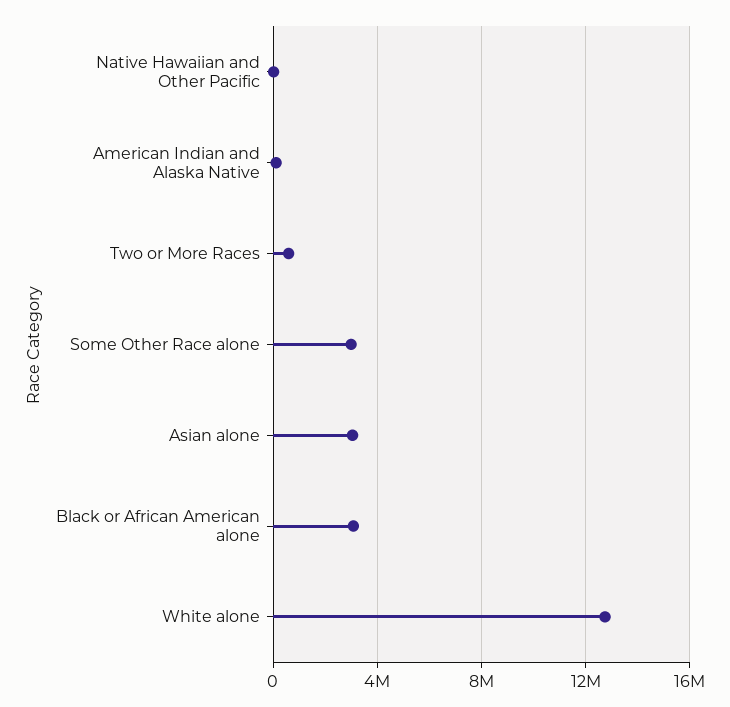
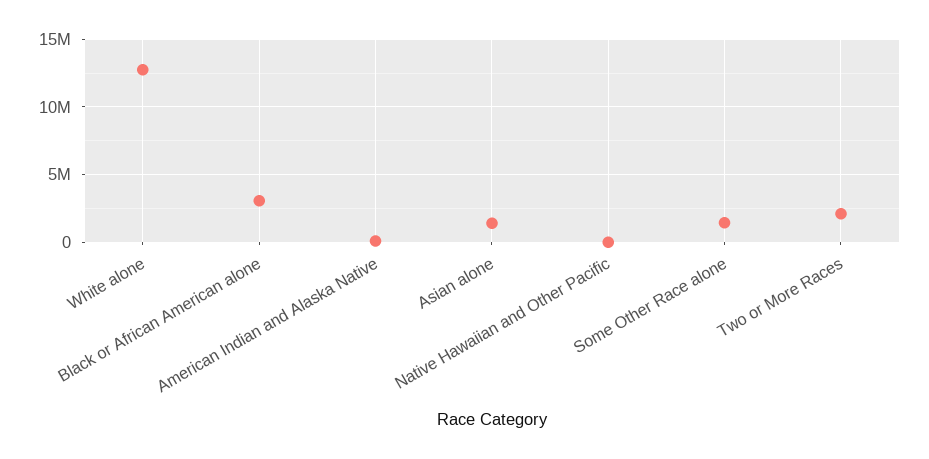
Two or More Races: 500000 -> 2000000
Some Other Race alone: 3000000 -> 1500000
Asian alone: 3000000 -> 1500000

